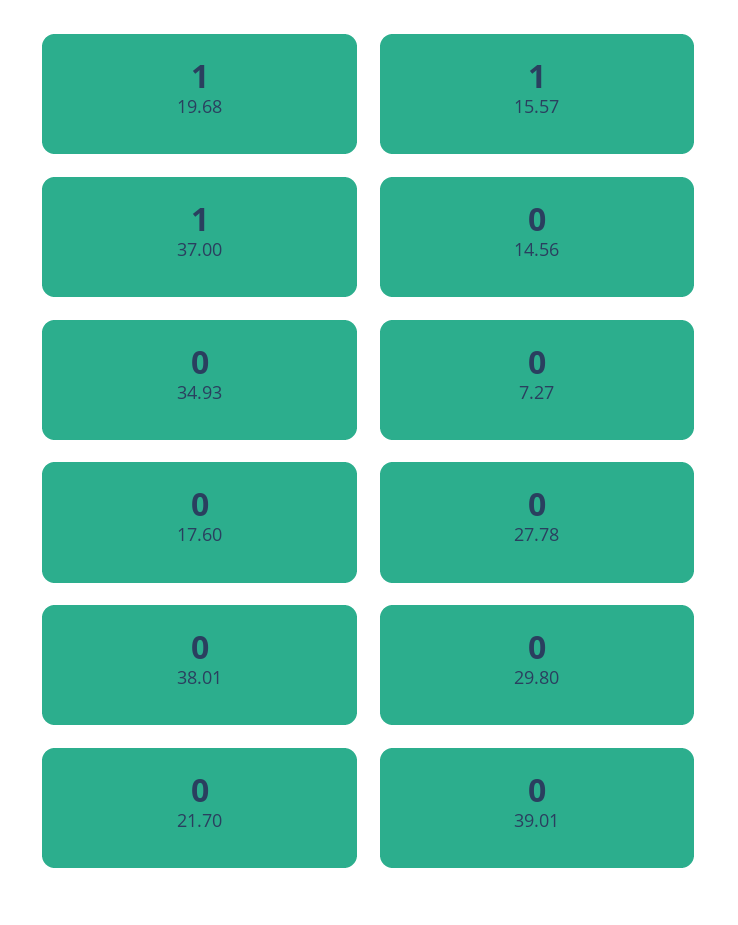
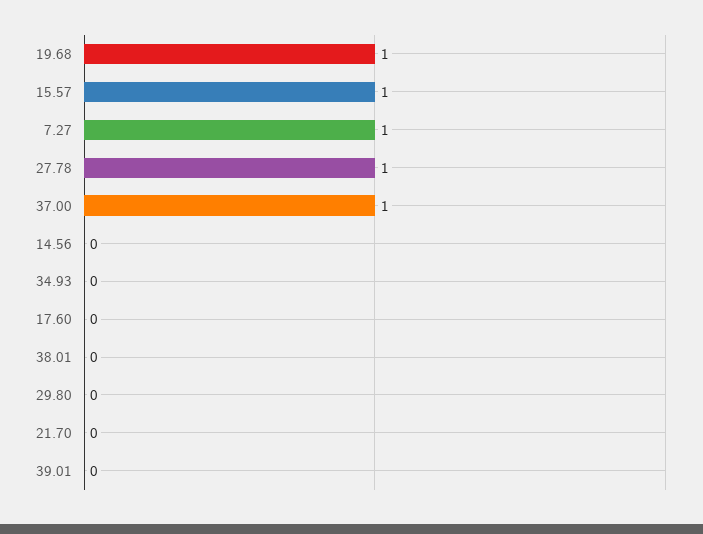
7.27: 0 -> 1
27.78: 0 -> 1

